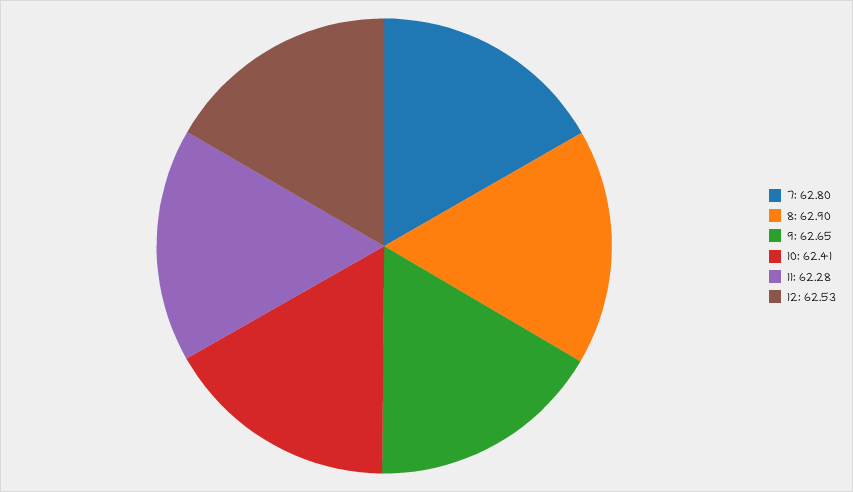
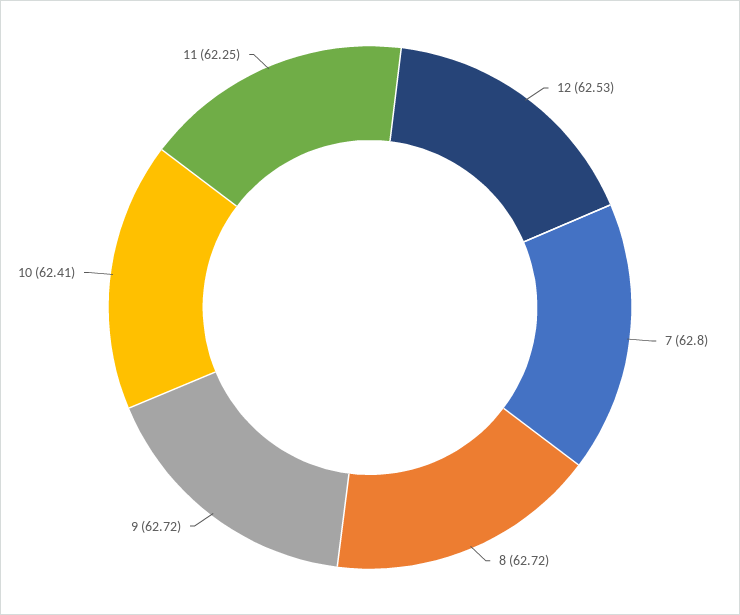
8: 62.9 -> 62.72
9: 62.65 -> 62.72
11: 62.28 -> 62.25

